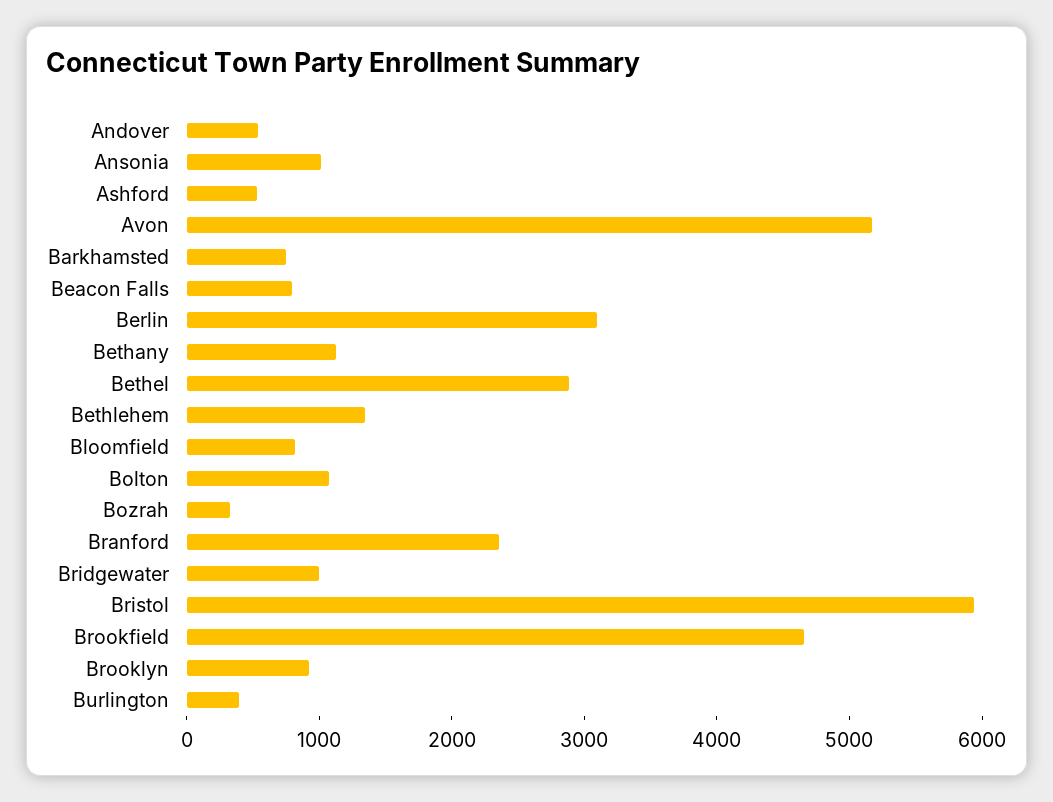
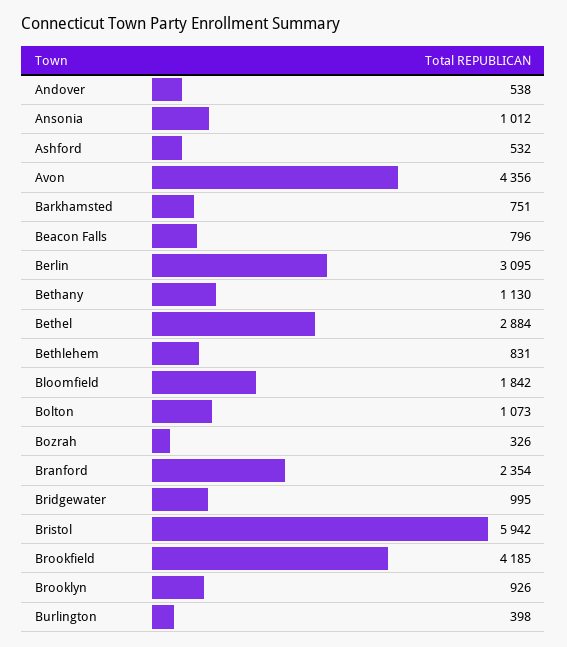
Avon: 5200 -> 4356
Bethlehem: 1400 -> 831
Bloomfield: 800 -> 1842
Brookfield: 4600 -> 4185

